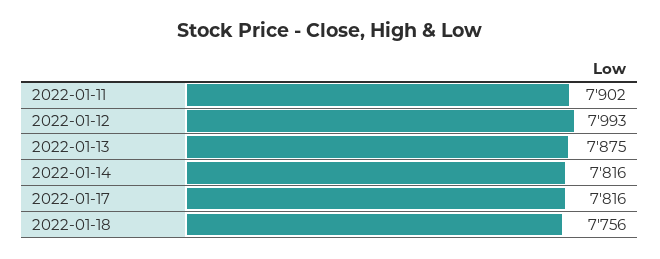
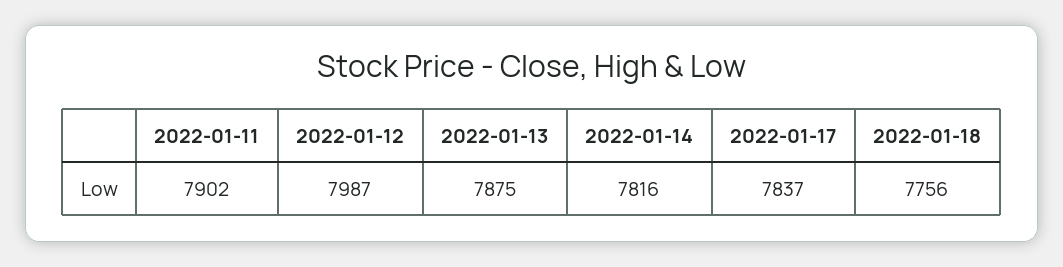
2022-01-12: 7993 -> 7987
2022-01-17: 7816 -> 7837

